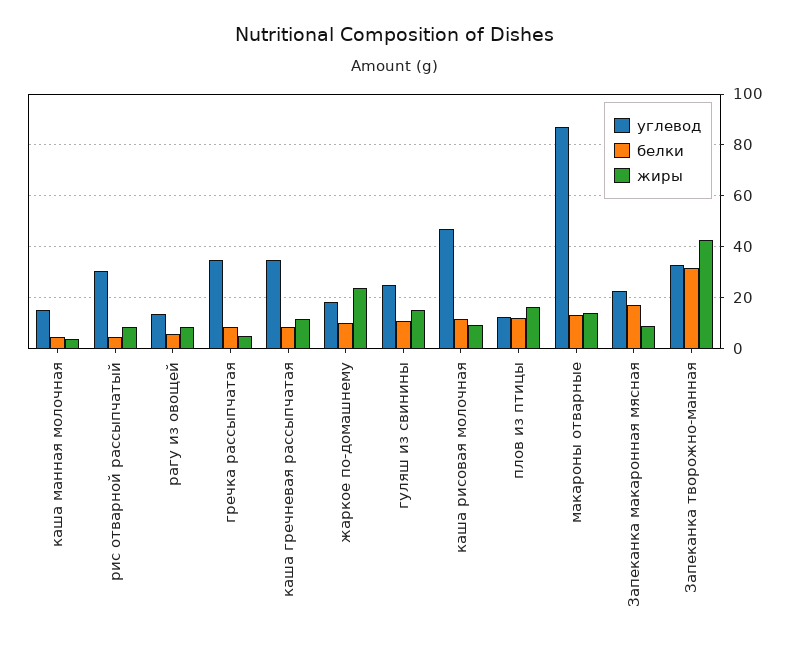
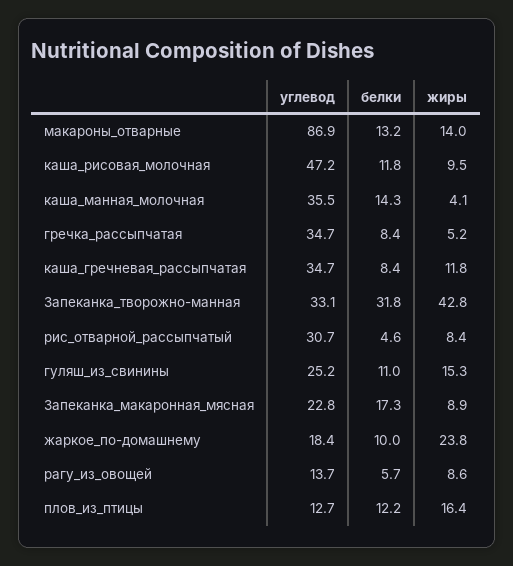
углевод, каша манная молочная: 15 -> 35.5
белки, каша манная молочная: 5 -> 14.3

